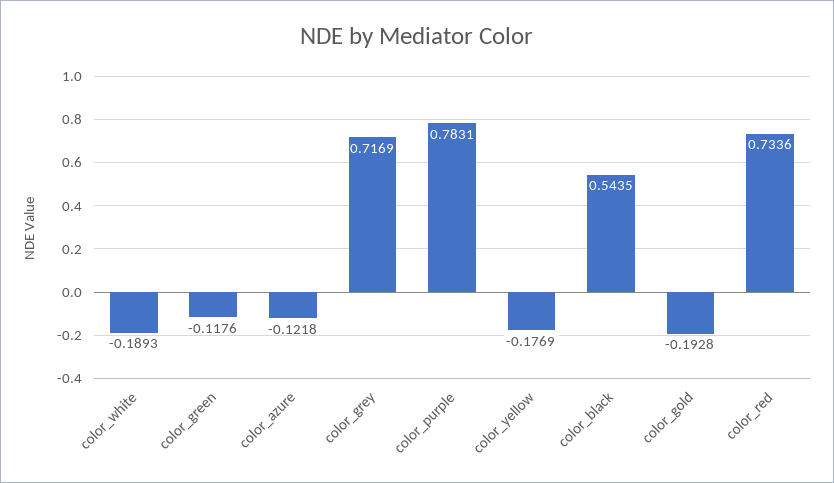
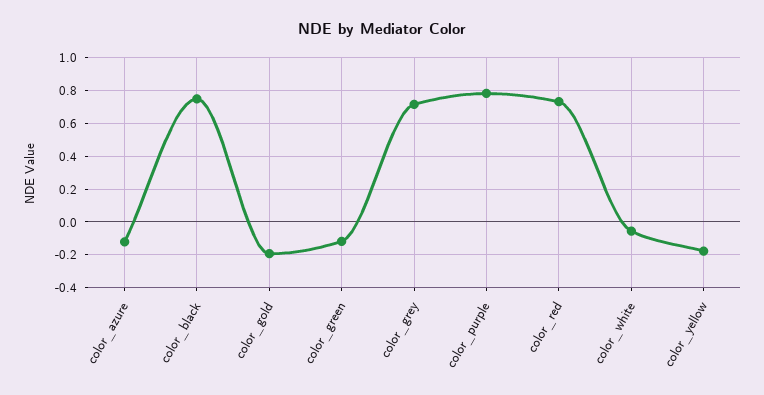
color_white: -0.1893 -> -0.05
color_black: 0.5435 -> 0.75

